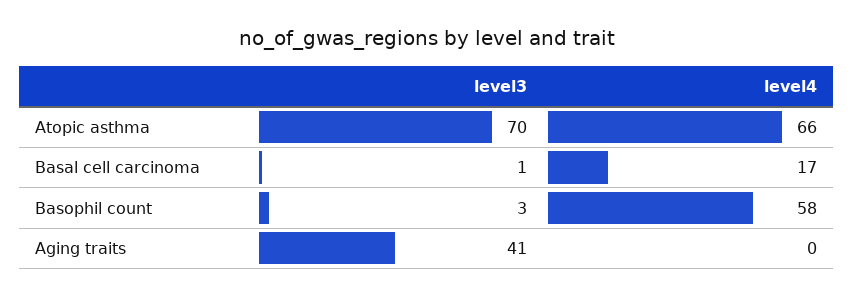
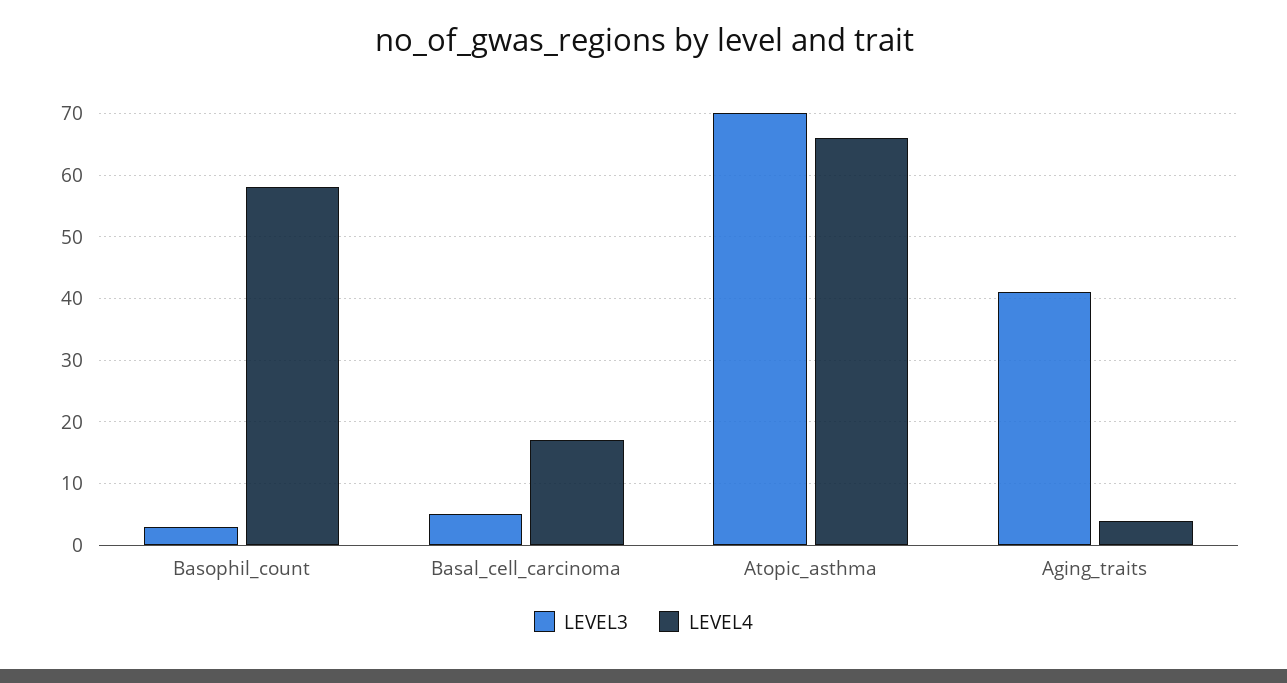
level3, Basal cell carcinoma: 1 -> 5
level4, Aging traits: 0 -> 4

